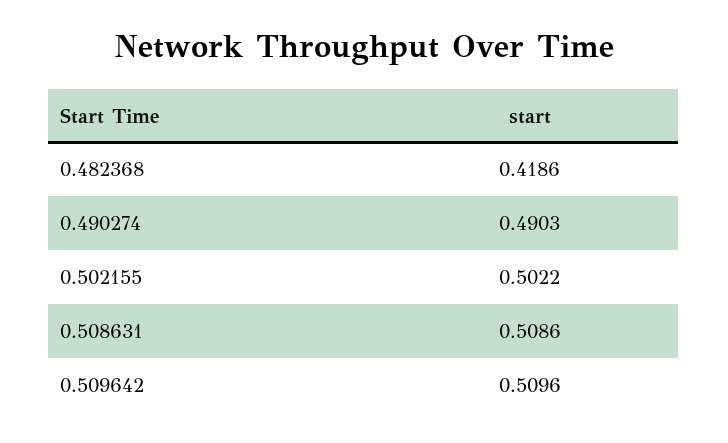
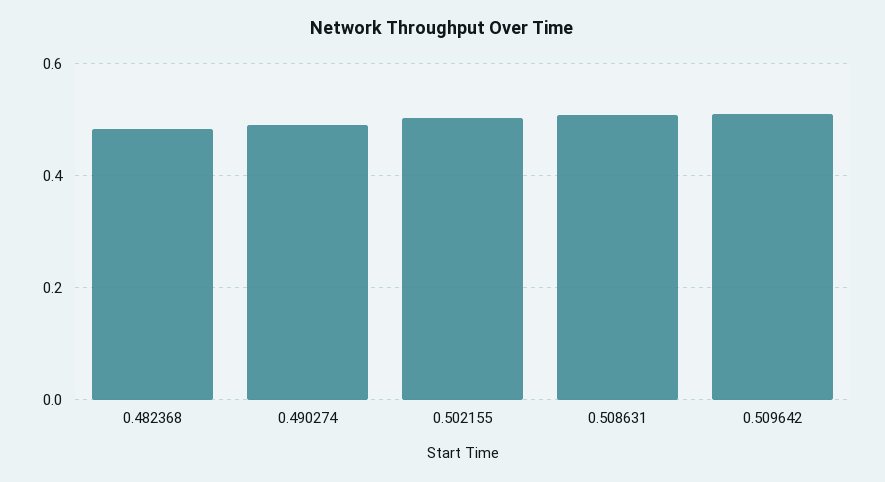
0.482368: 0.4186 -> 0.48

